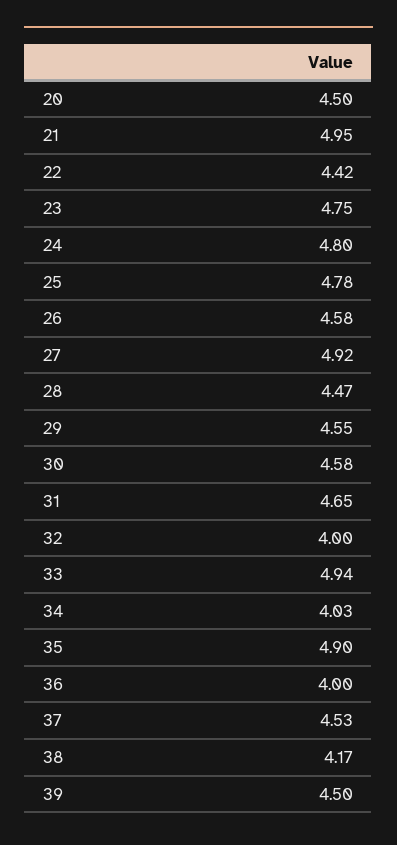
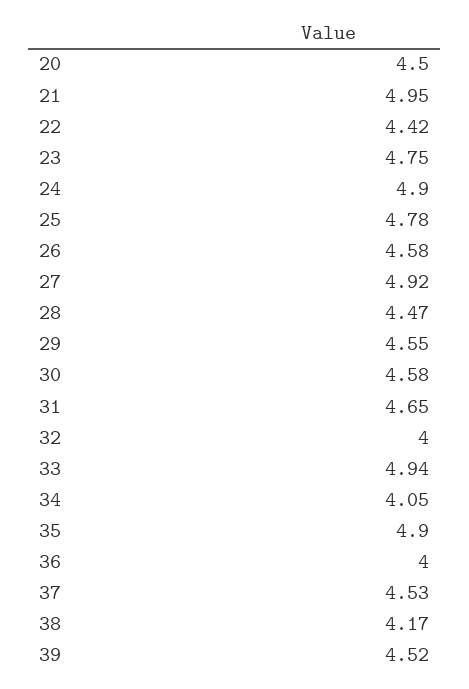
24: 4.8 -> 4.9
34: 4.03 -> 4.05
39: 4.5 -> 4.52

